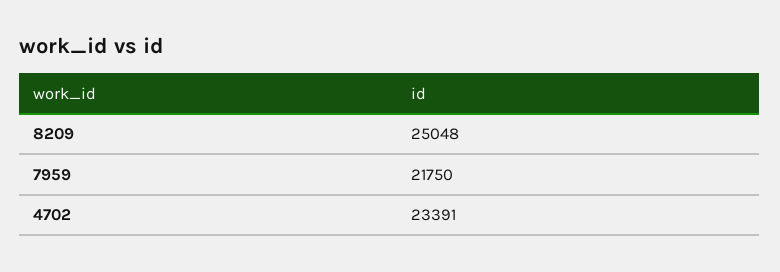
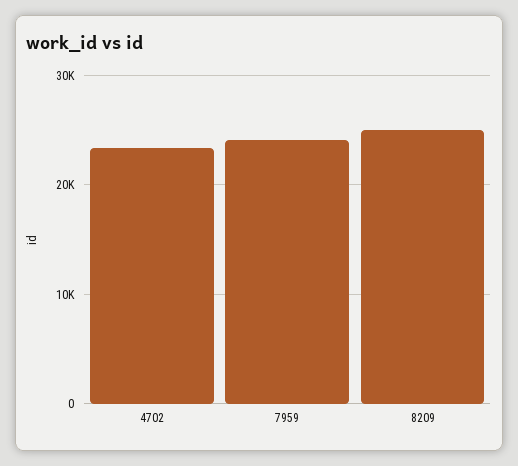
7959: 21750 -> 24000

